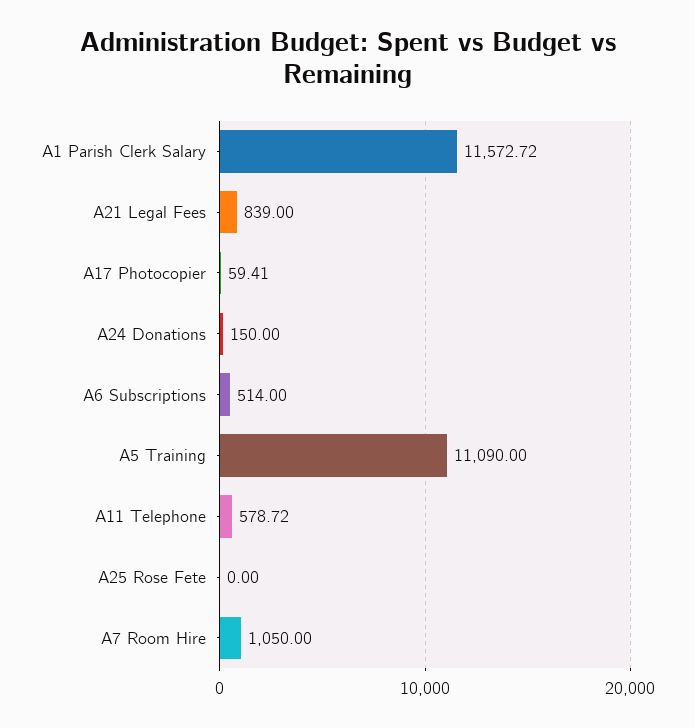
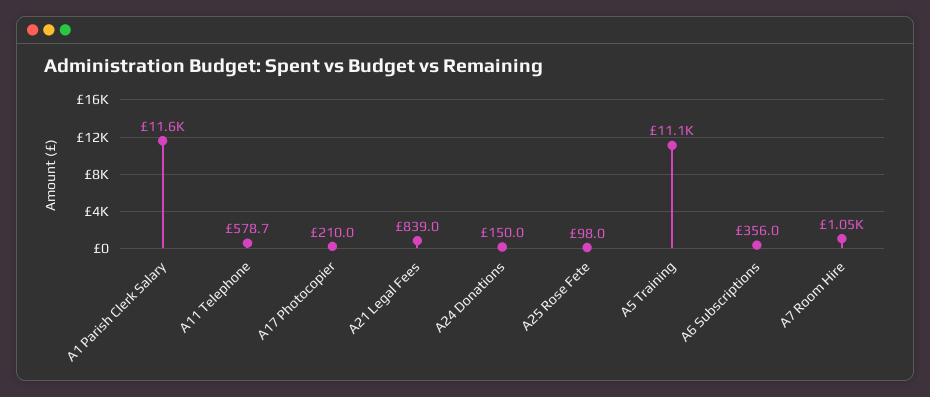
A17 Photocopier: 59.41 -> 210
A6 Subscriptions: 514 -> 356
A25 Rose Fete: 0 -> 98

